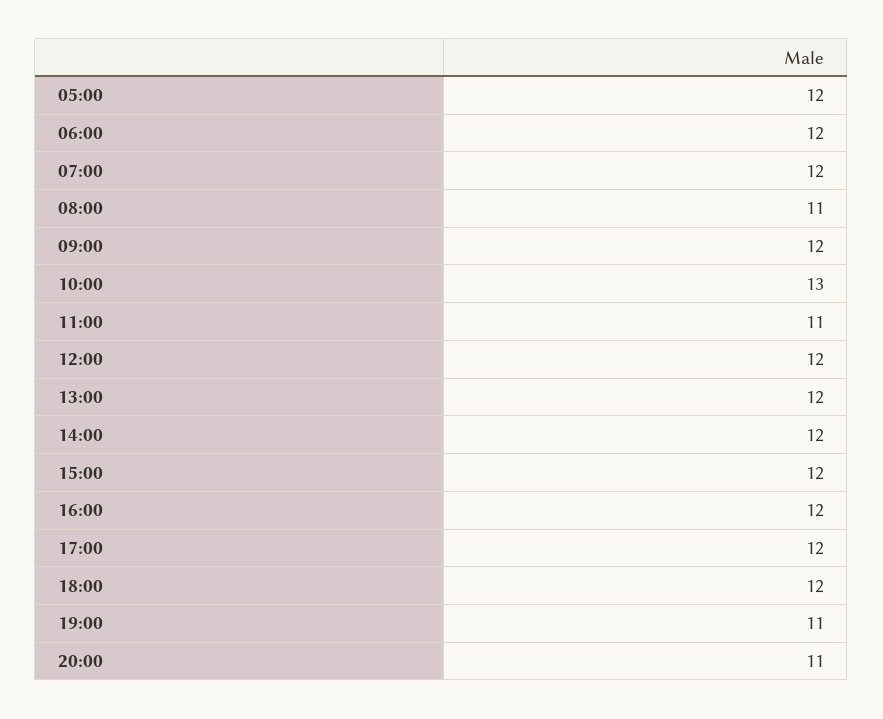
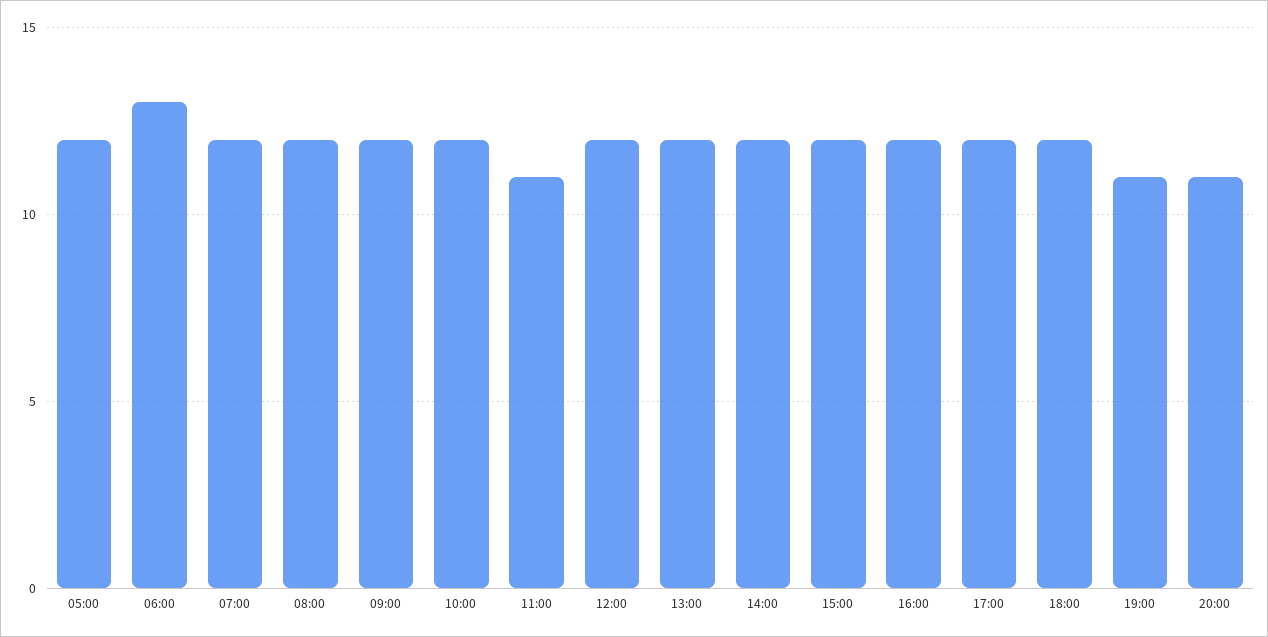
06:00: 12 -> 13
08:00: 11 -> 12
10:00: 13 -> 12

